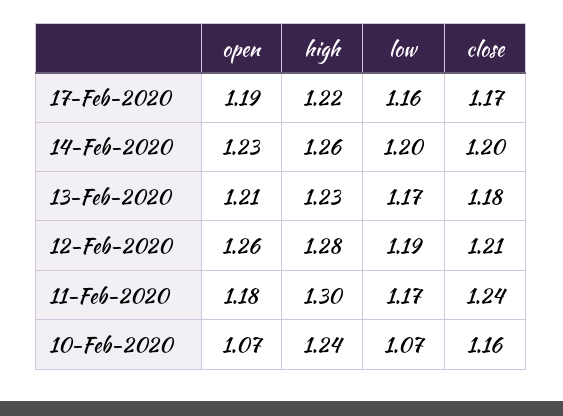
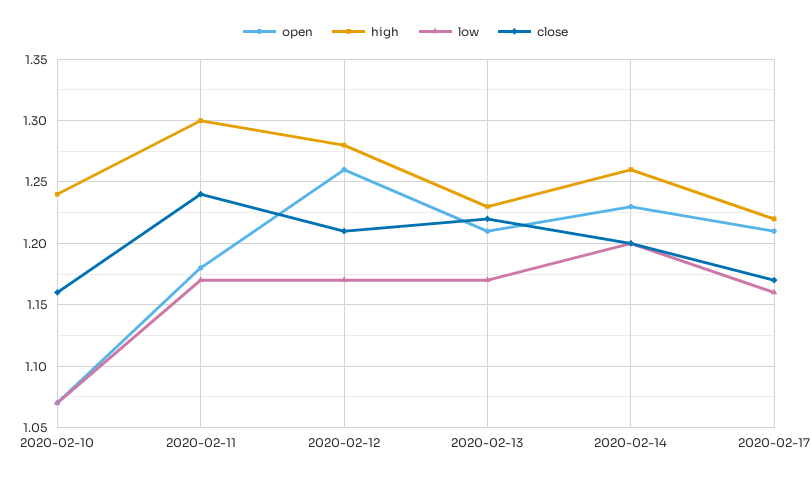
open, 17-Feb-2020: 1.19 -> 1.21
close, 13-Feb-2020: 1.18 -> 1.22
low, 12-Feb-2020: 1.19 -> 1.17

